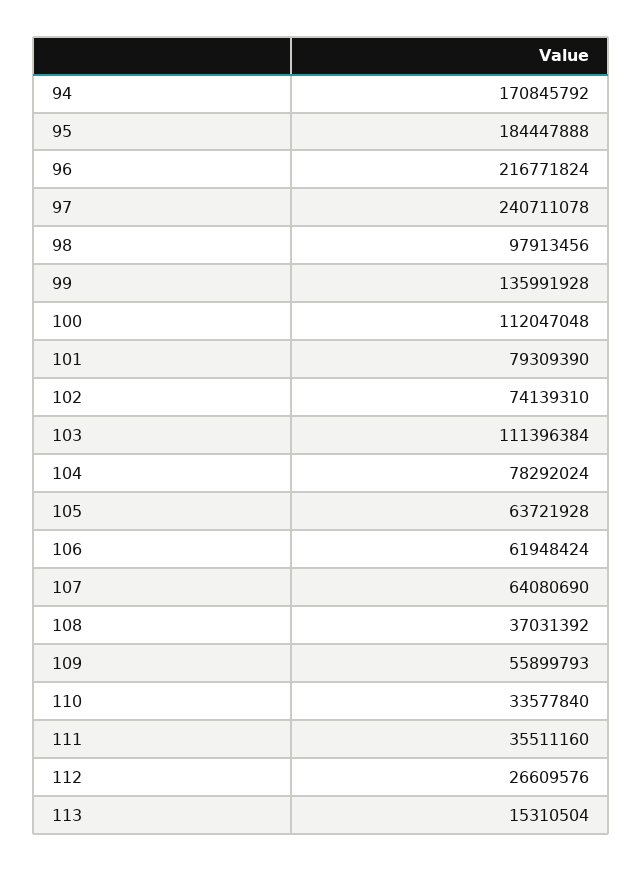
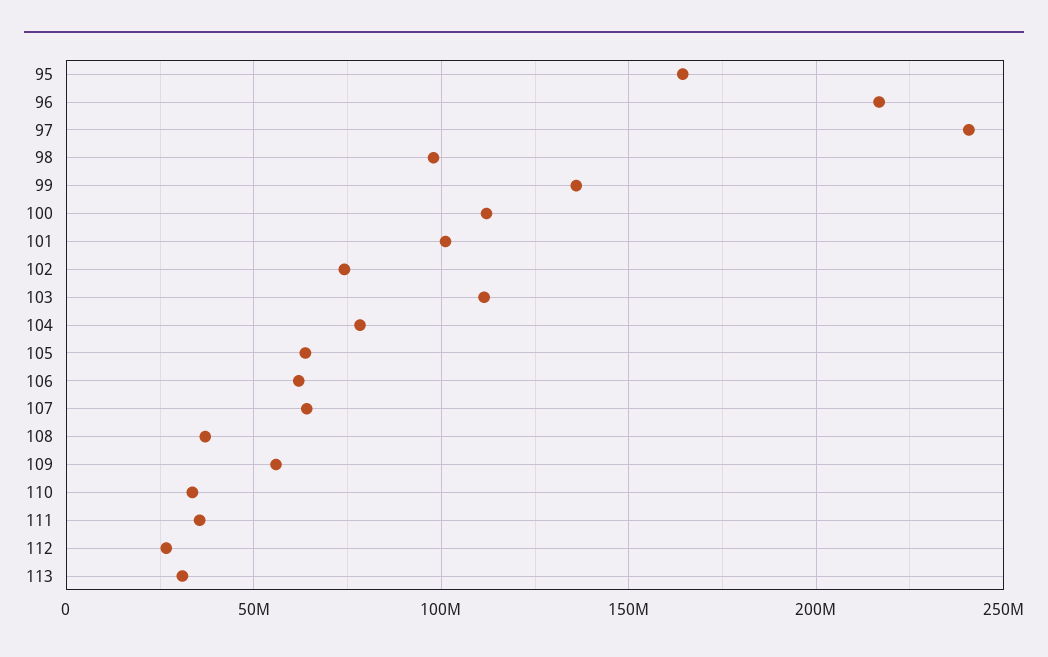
94: 170845792 -> none
95: 184447888 -> 165000000
101: 79309390 -> 100000000
113: 15310504 -> 30000000

